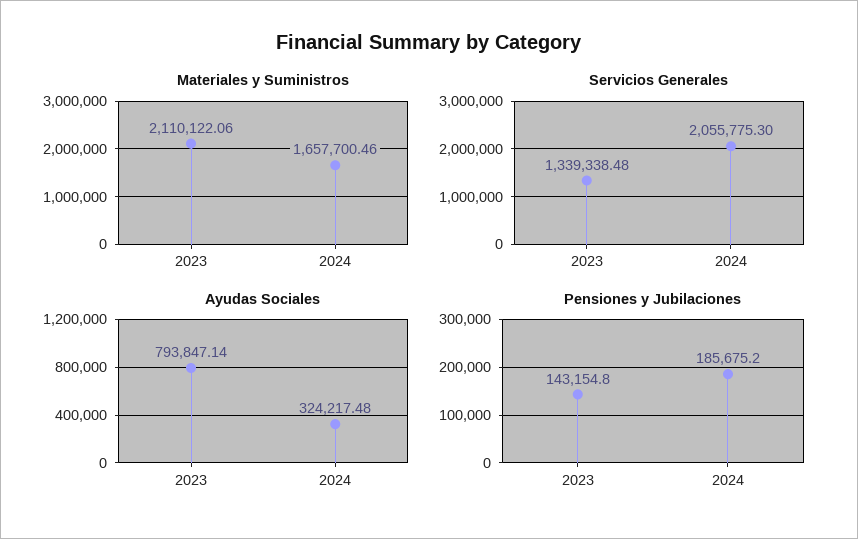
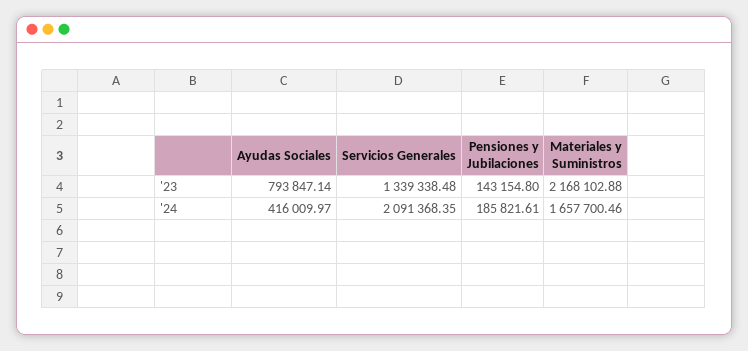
Materiales y Suministros, 2023: 2110122.06 -> 2168102.88
Servicios Generales, 2024: 2055775.3 -> 2091368.35
Ayudas Sociales, 2024: 324217.48 -> 416009.97
Pensiones y Jubilaciones, 2024: 185675.2 -> 185821.61

